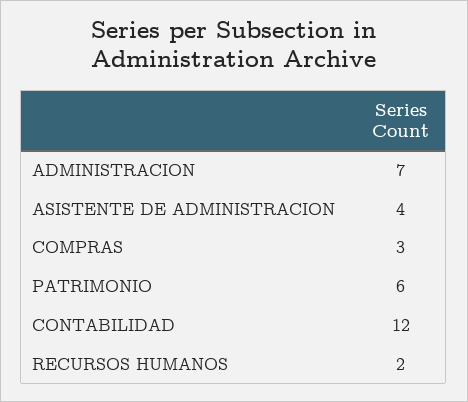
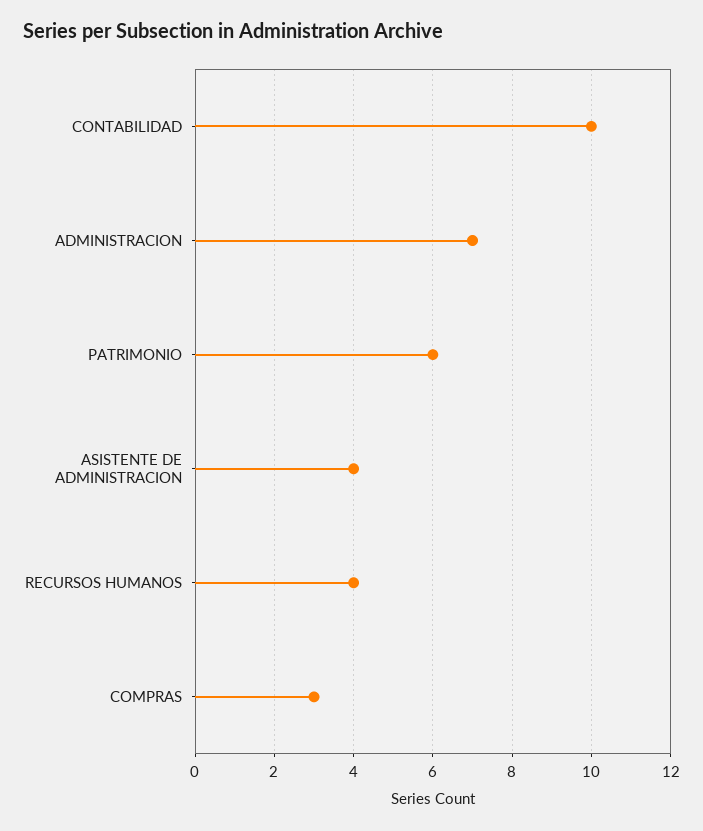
CONTABILIDAD: 12 -> 10
RECURSOS HUMANOS: 2 -> 4

